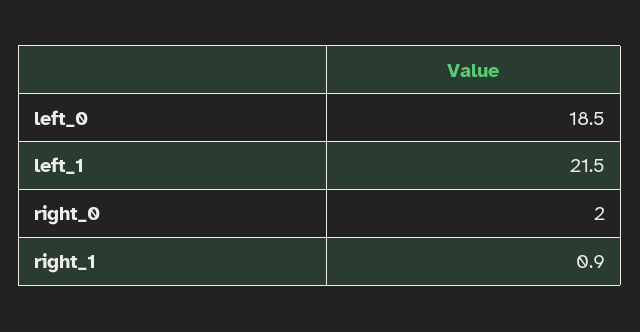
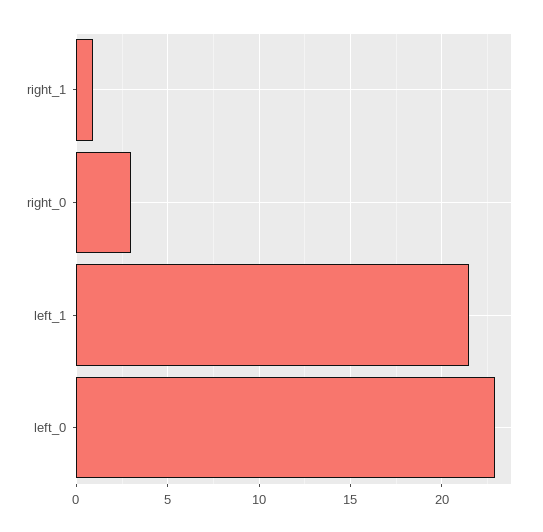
left_0: 18.5 -> 23
right_0: 2 -> 3

